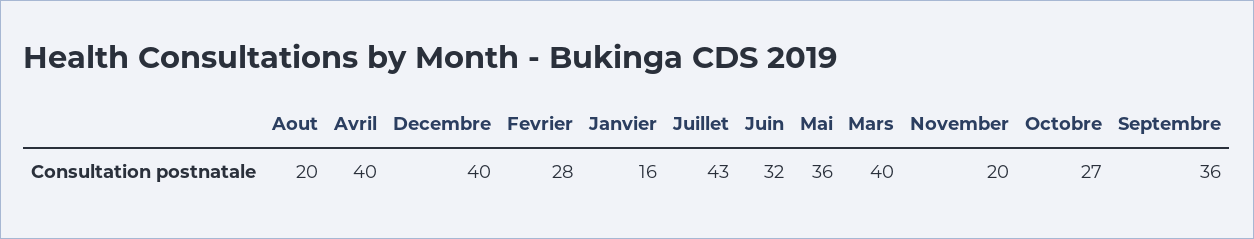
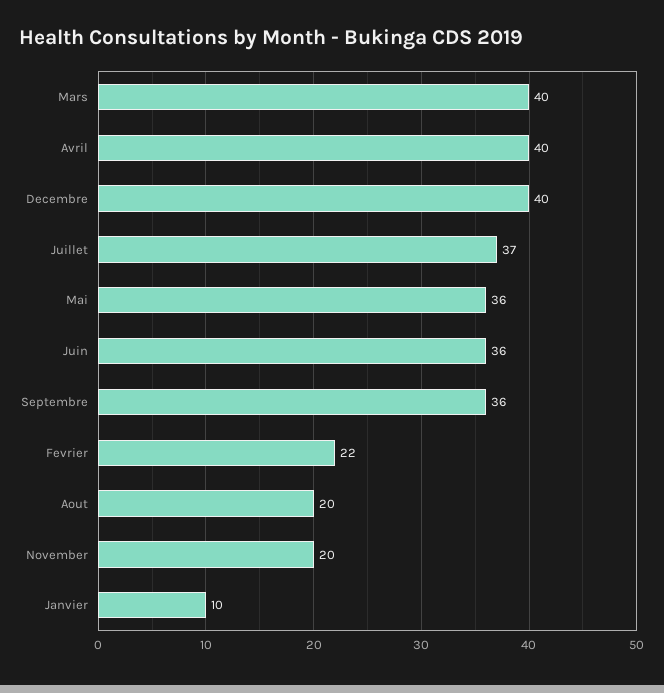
Fevrier: 28 -> 22
Janvier: 16 -> 10
Juillet: 43 -> 37
Juin: 32 -> 36
Octobre: 27 -> none

